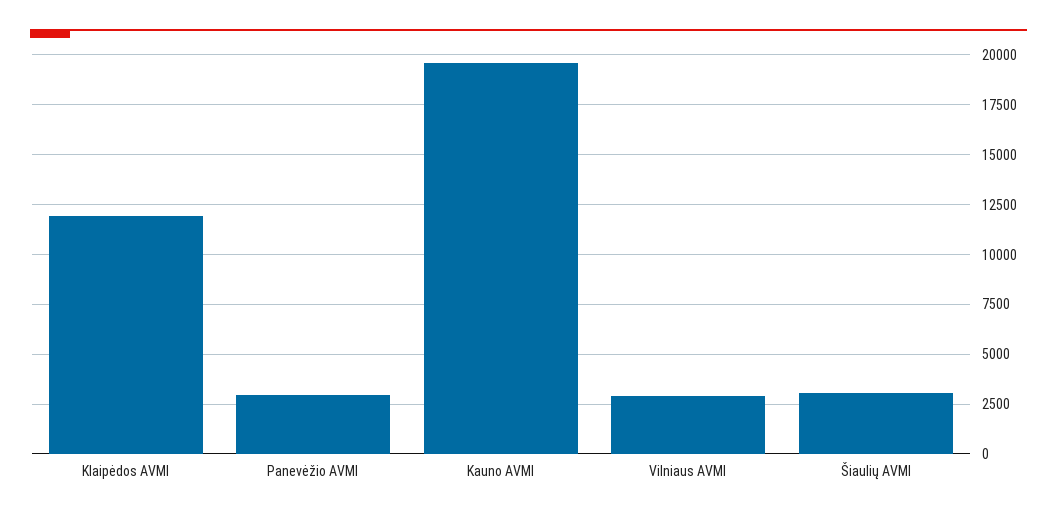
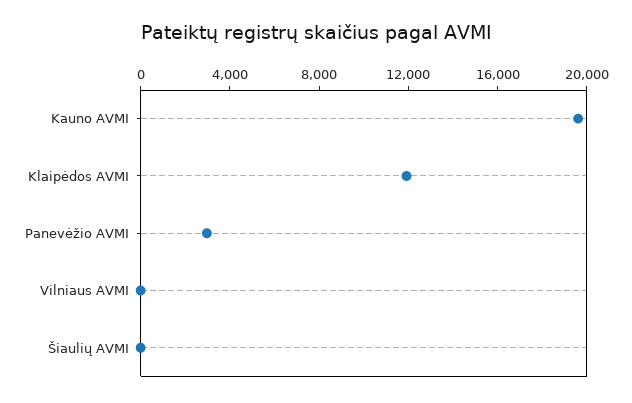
Vilniaus AVMI: 3000 -> 0
Šiaulių AVMI: 3000 -> 0

